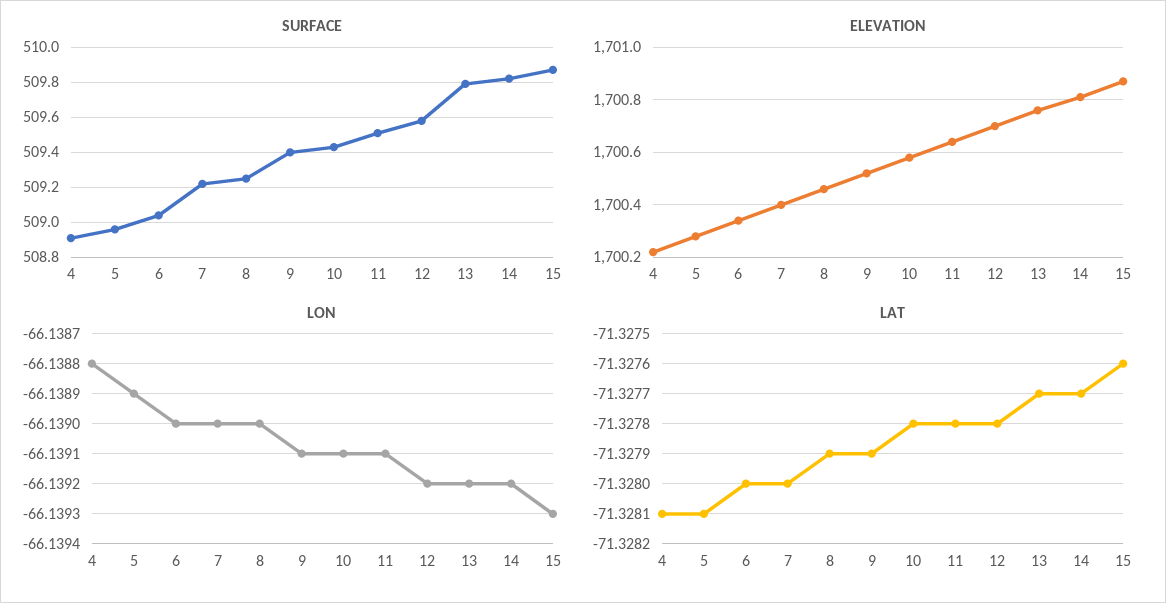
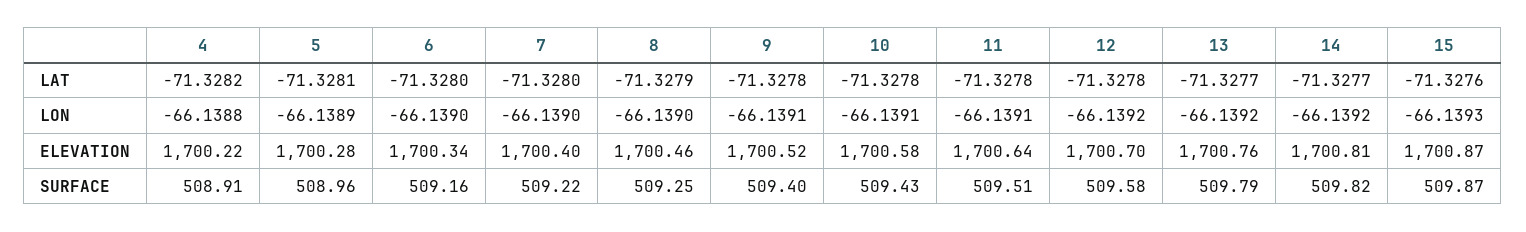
SURFACE, 6: 509.05 -> 509.16
LAT, 4: -71.3281 -> -71.3282
LAT, 9: -71.3279 -> -71.3278

